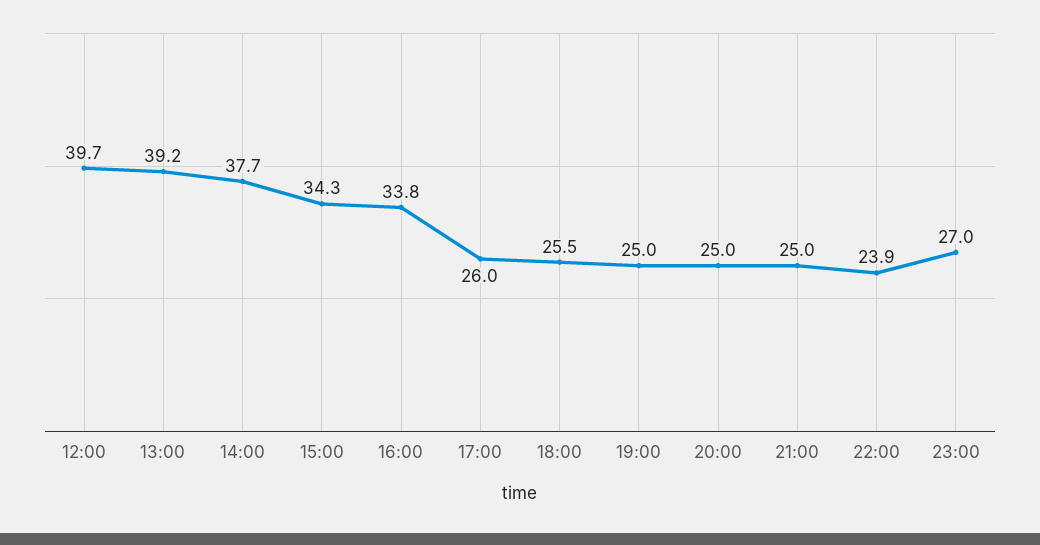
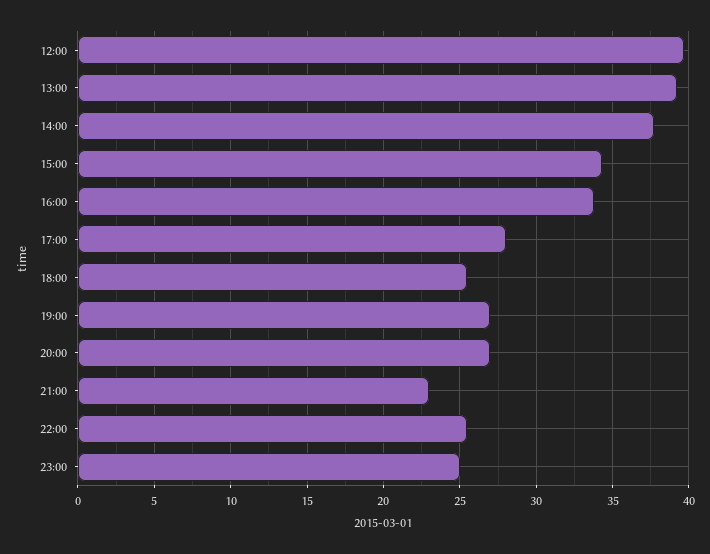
17:00: 26 -> 28
19:00: 25 -> 27
20:00: 25 -> 27
21:00: 25 -> 23
22:00: 23.9 -> 25.5
23:00: 27 -> 25

